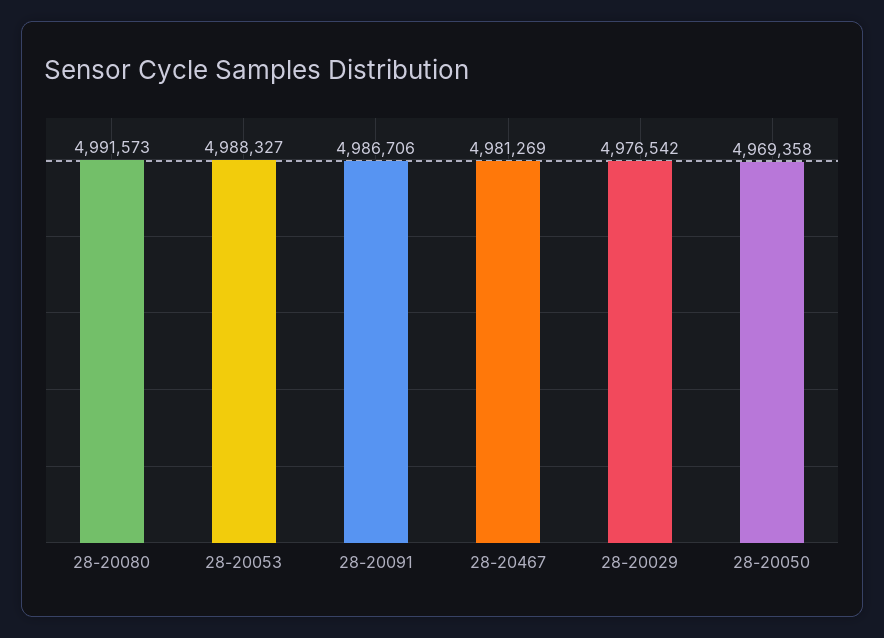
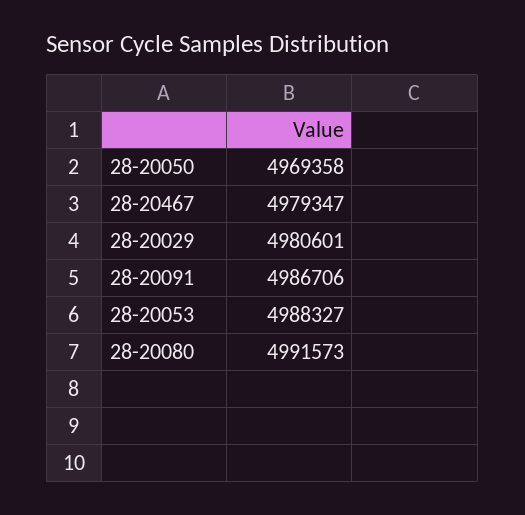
28-20467: 4981269 -> 4979347
28-20029: 4976542 -> 4980601

